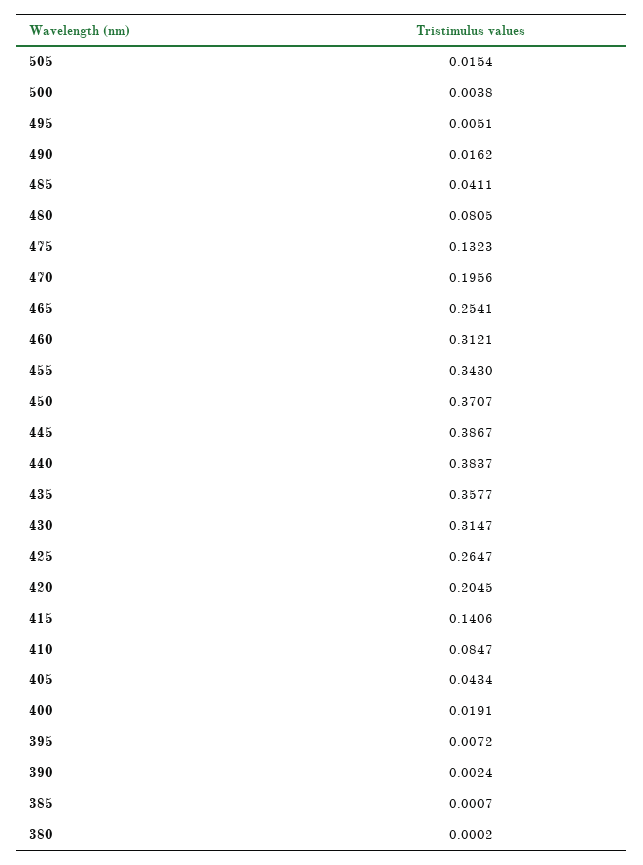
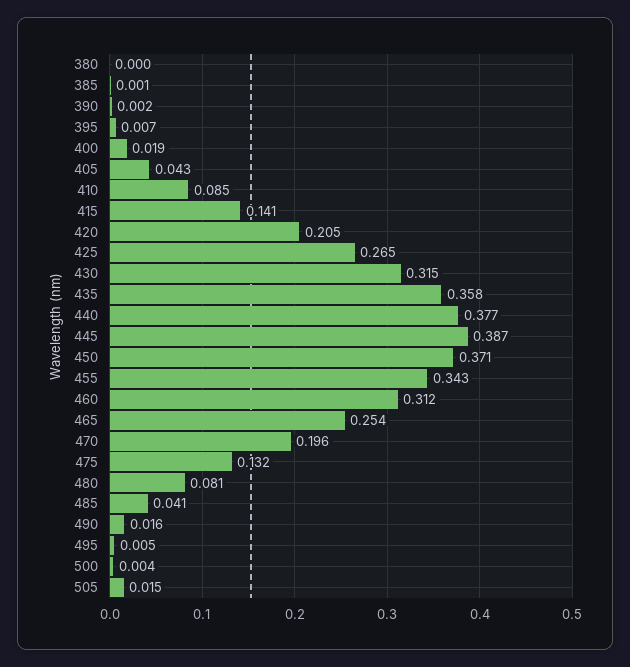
440: 0.3837 -> 0.377

